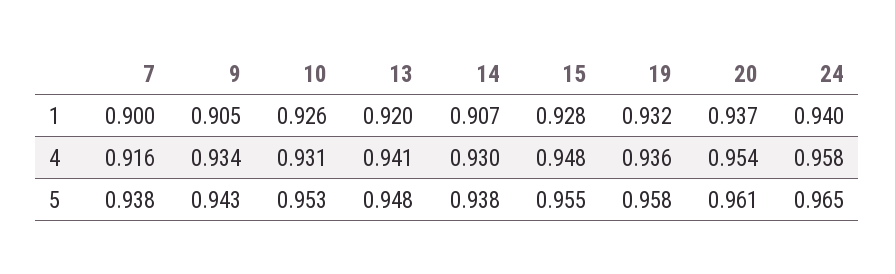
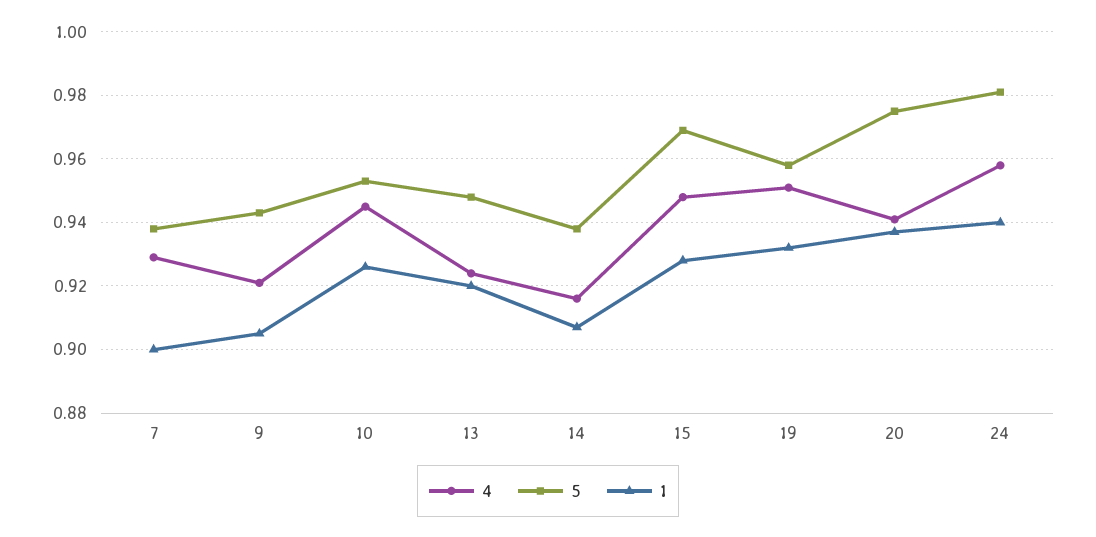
4, 7: 0.916 -> 0.93
4, 9: 0.934 -> 0.92
4, 10: 0.931 -> 0.945
4, 13: 0.941 -> 0.925
4, 14: 0.93 -> 0.915
4, 19: 0.936 -> 0.95
4, 20: 0.954 -> 0.94
5, 15: 0.955 -> 0.97
5, 20: 0.961 -> 0.975
5, 24: 0.965 -> 0.98

